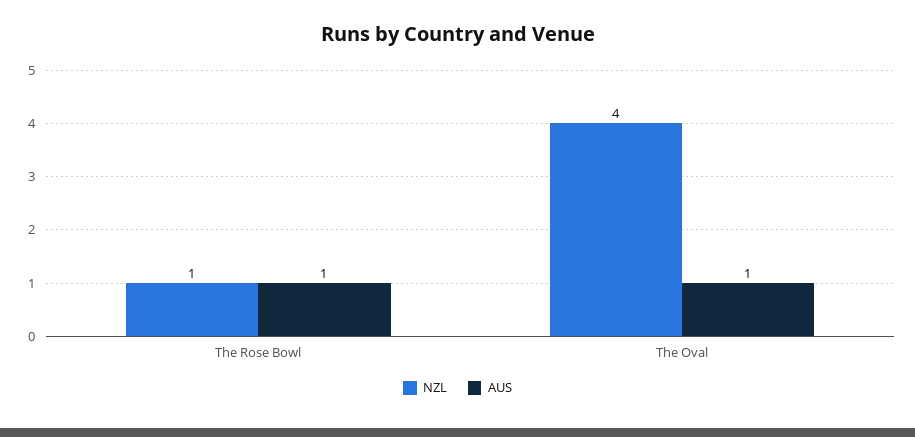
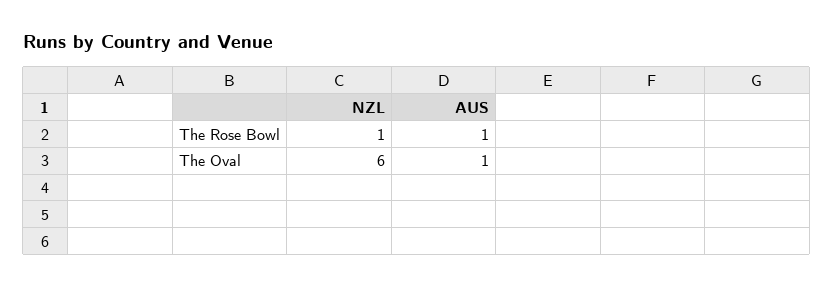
NZL, The Oval: 4 -> 6

